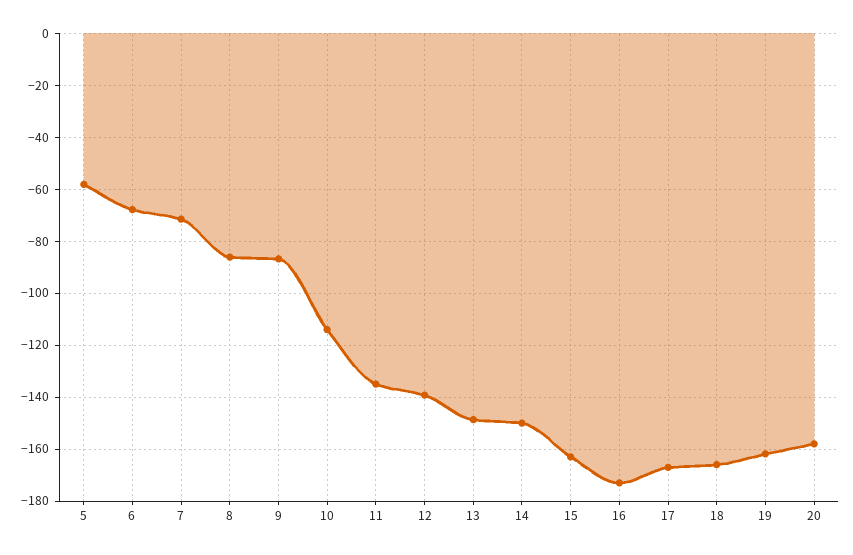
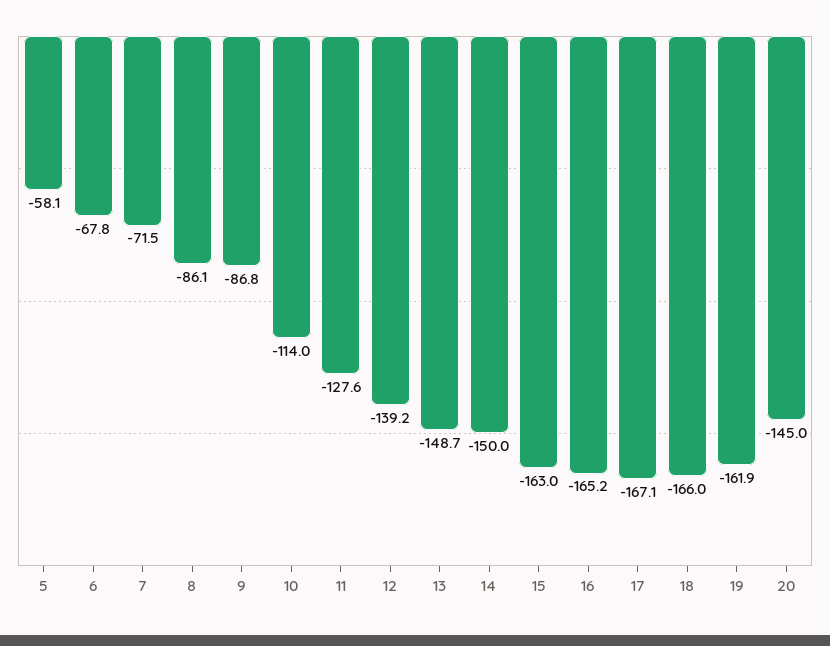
11: -135 -> -127.6
16: -172.5 -> -165.2
20: -157.5 -> -145

